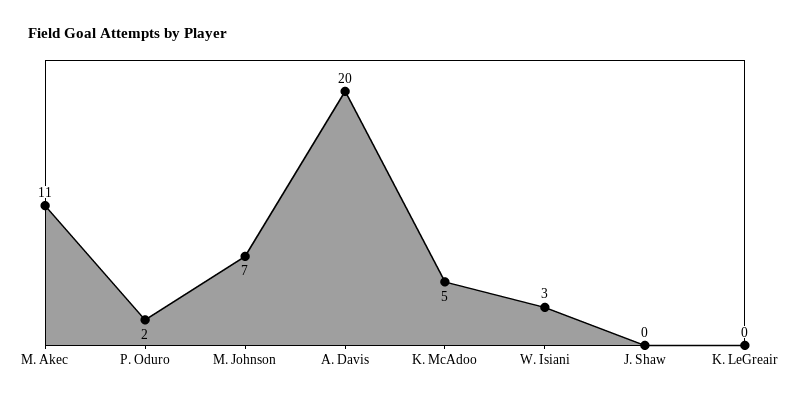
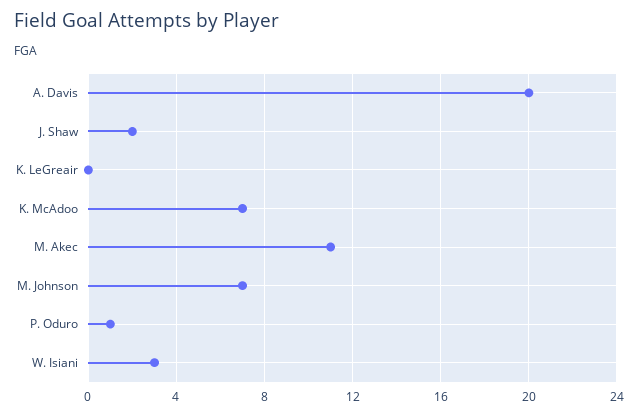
P. Oduro: 2 -> 1
K. McAdoo: 5 -> 7
J. Shaw: 0 -> 2

